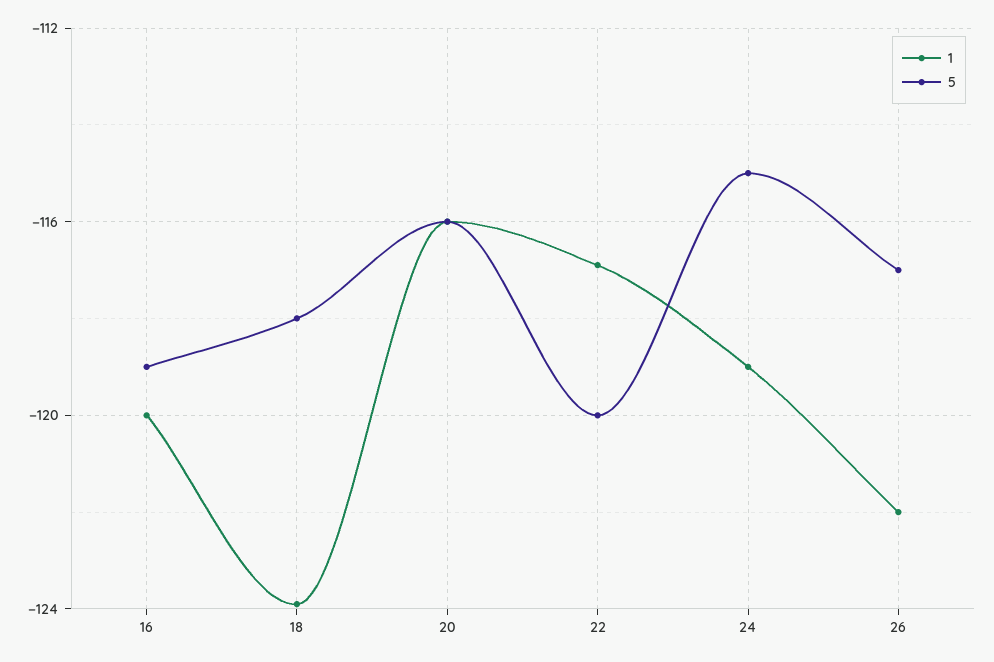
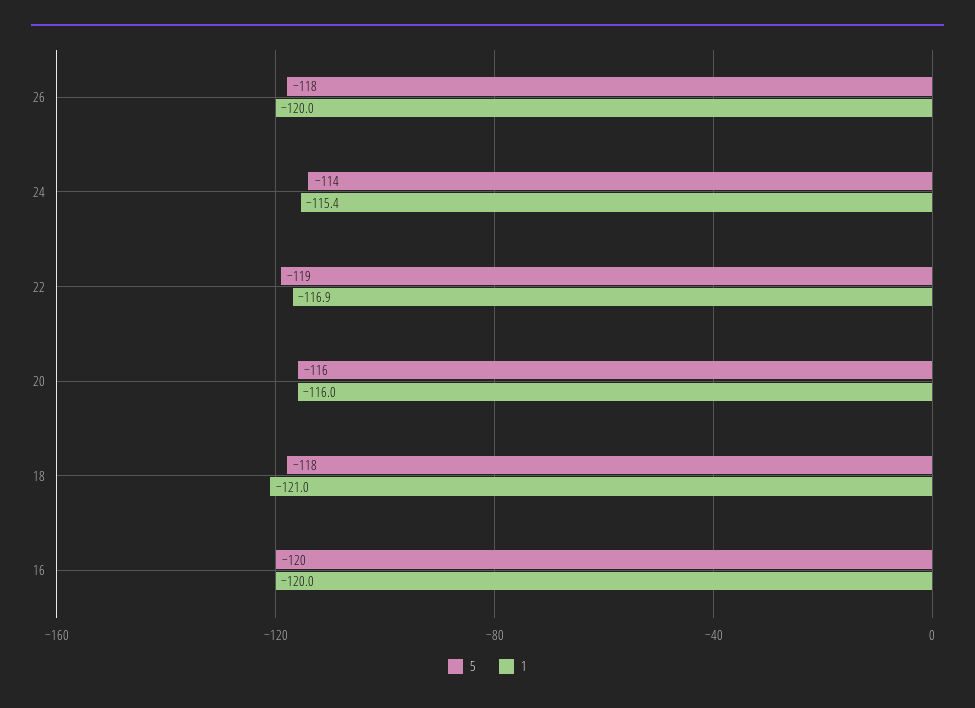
5, 16: -119 -> -120
1, 18: -124 -> -121
5, 22: -120 -> -119
1, 24: -119 -> -115.4
5, 24: -115 -> -114
1, 26: -122 -> -120
5, 26: -117 -> -118

